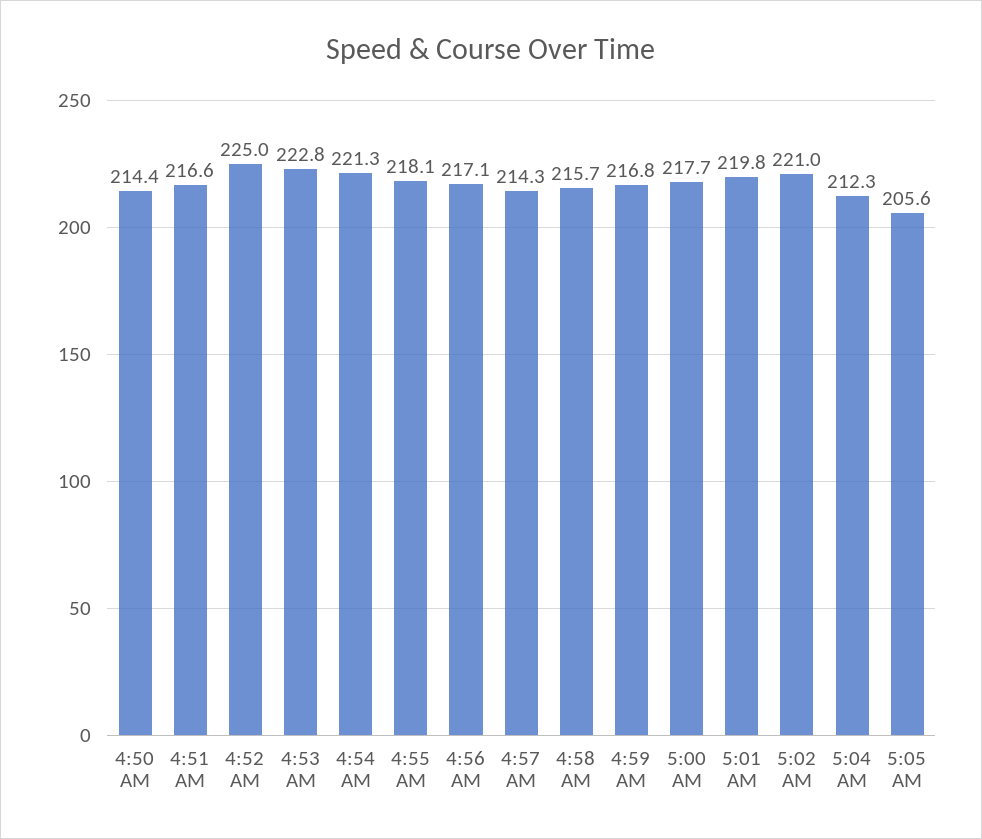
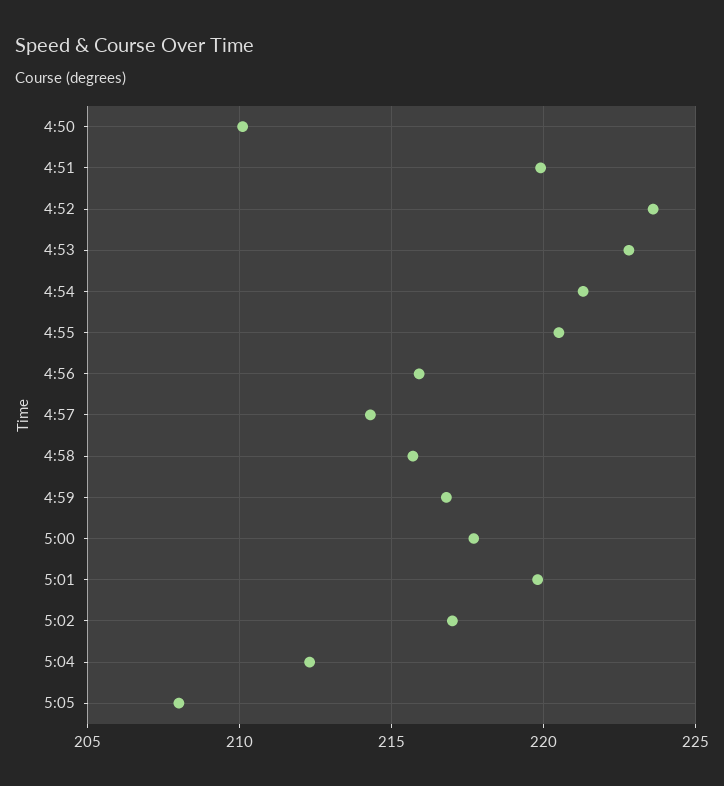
4:50 AM: 214.4 -> 210
4:51 AM: 216.6 -> 220
4:52 AM: 225 -> 223.5
4:55 AM: 218.1 -> 220.5
4:56 AM: 217.1 -> 216
5:02 AM: 221 -> 217
5:05 AM: 205.6 -> 208

